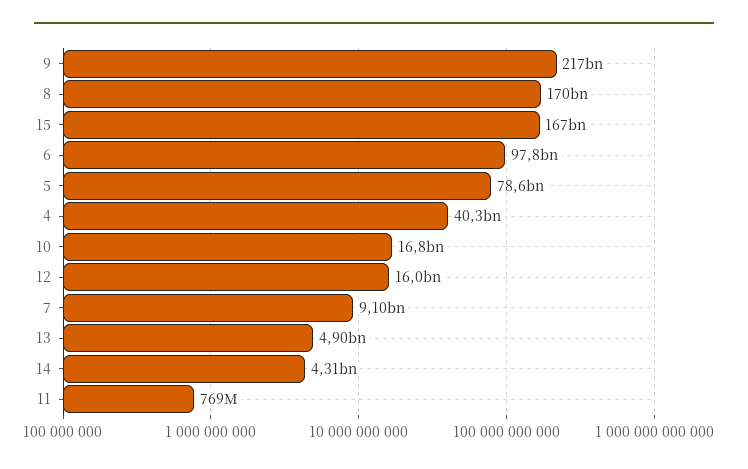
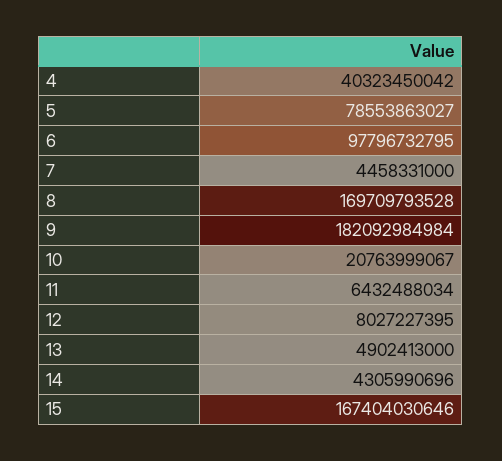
9: 217000000000 -> 182092984984
10: 16800000000 -> 20763999067
12: 16000000000 -> 8027227395
7: 9100000000 -> 4458331000
11: 769000000 -> 6432488034

